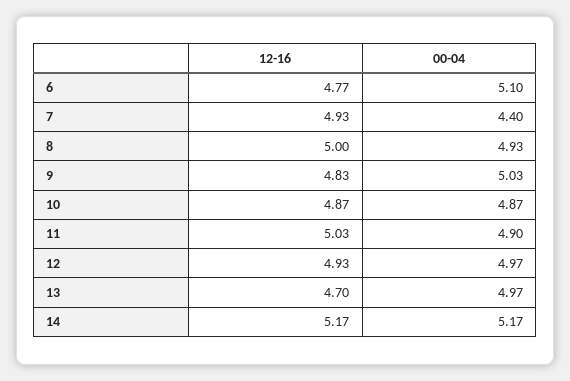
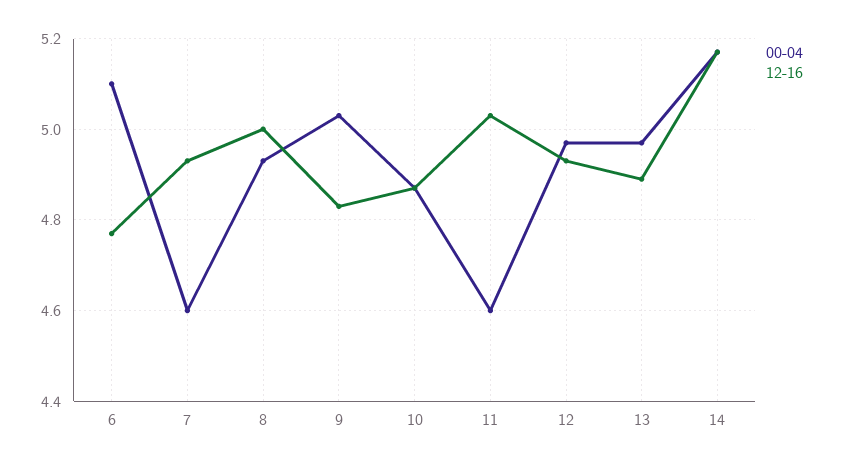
00-04, 7: 4.4 -> 4.6
00-04, 11: 4.9 -> 4.6
12-16, 13: 4.7 -> 4.9

